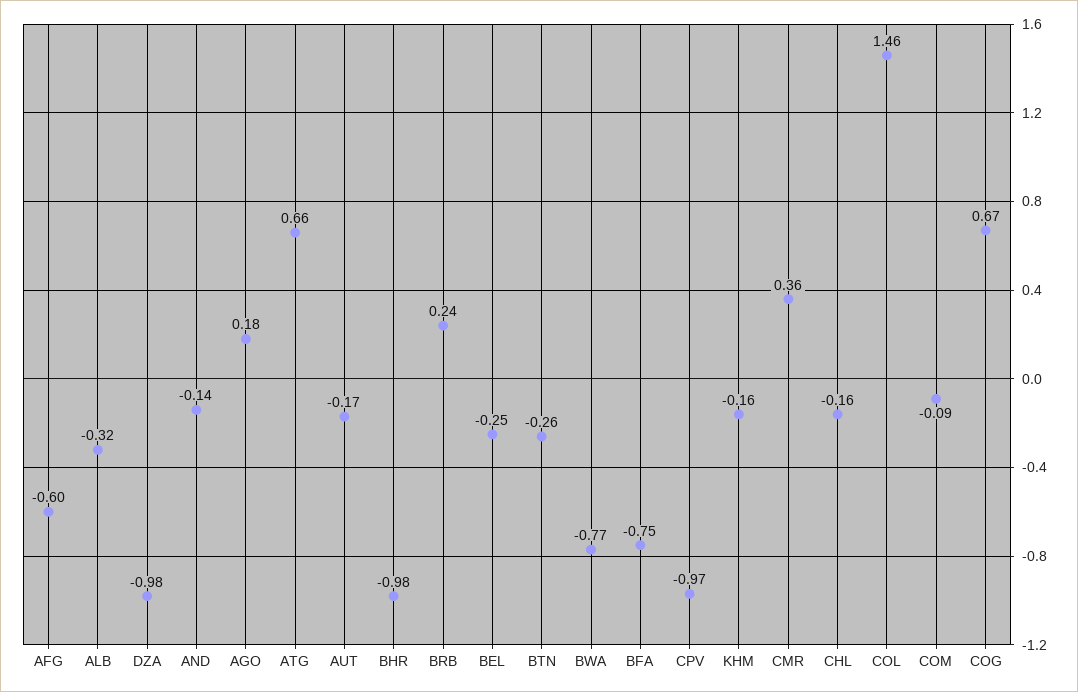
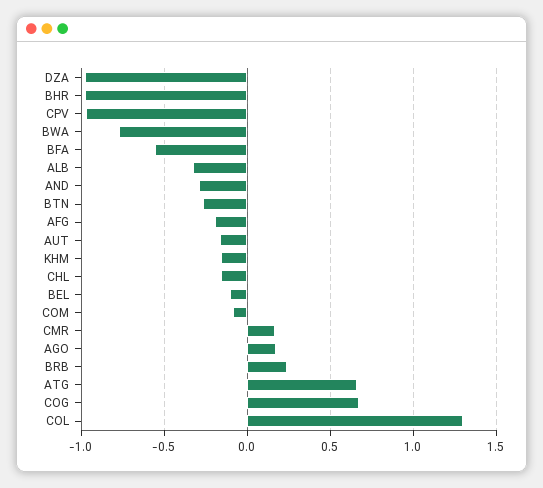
AFG: -0.6 -> -0.2
AND: -0.14 -> -0.3
BEL: -0.25 -> -0.1
BFA: -0.75 -> -0.55
CMR: 0.36 -> 0.15
COL: 1.46 -> 1.3

